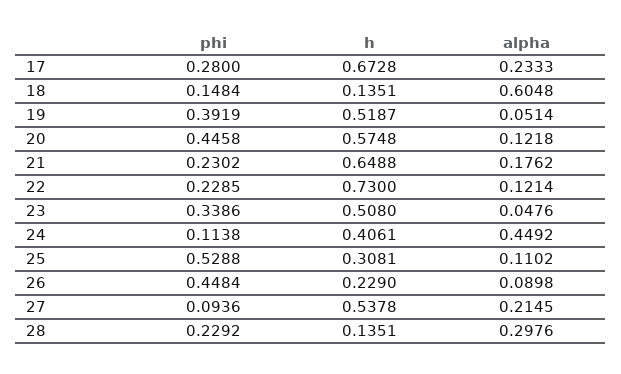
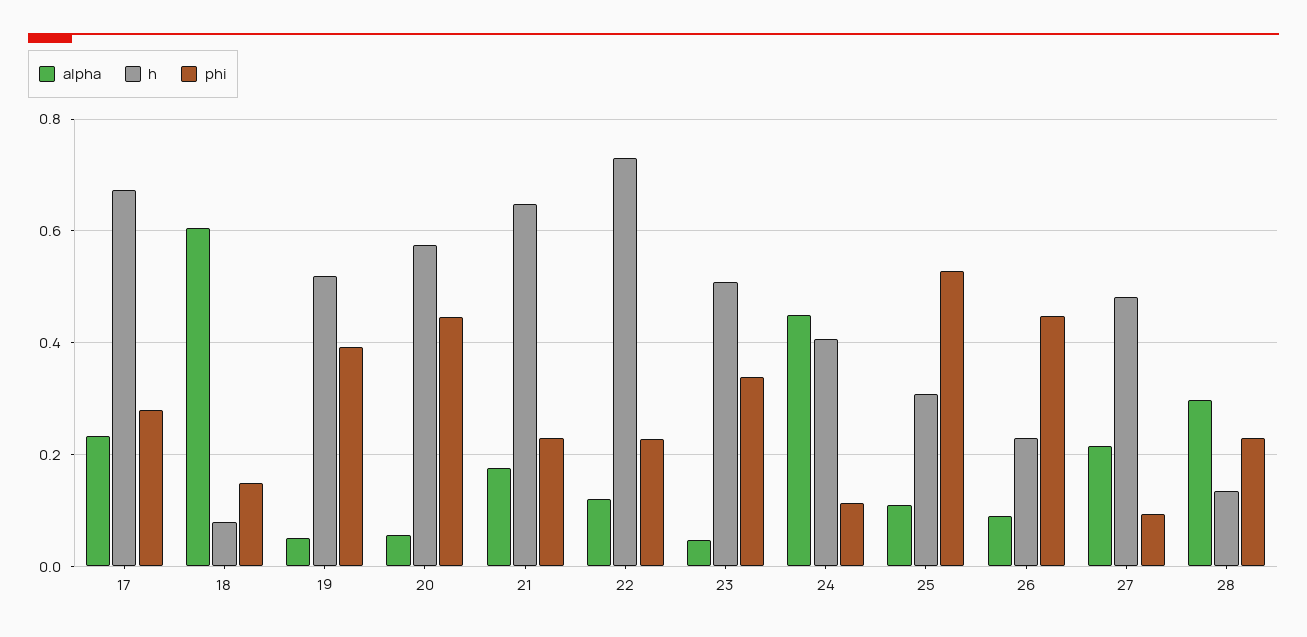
h, 18: 0.1351 -> 0.08
alpha, 20: 0.1218 -> 0.06
h, 27: 0.5378 -> 0.48

